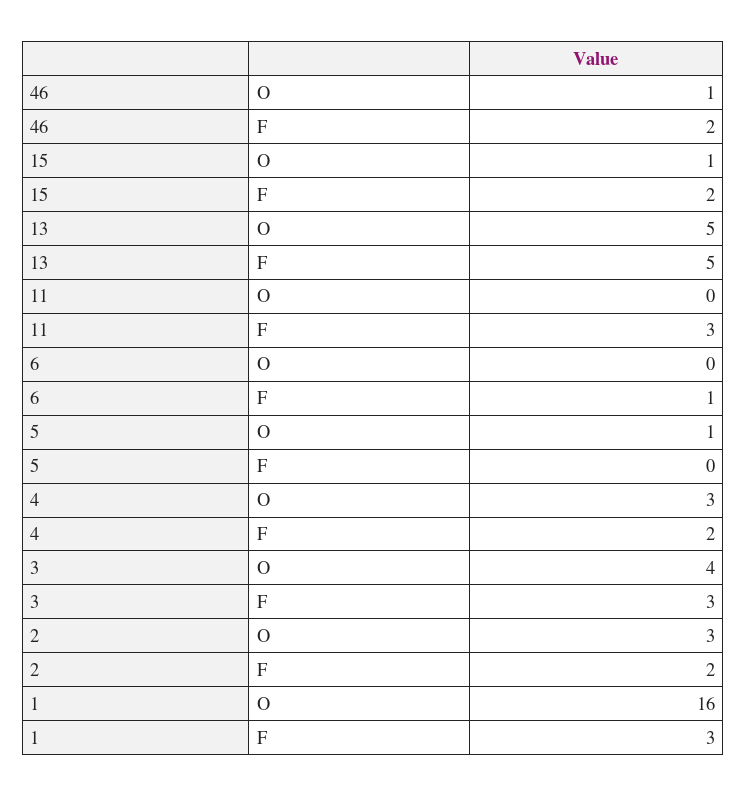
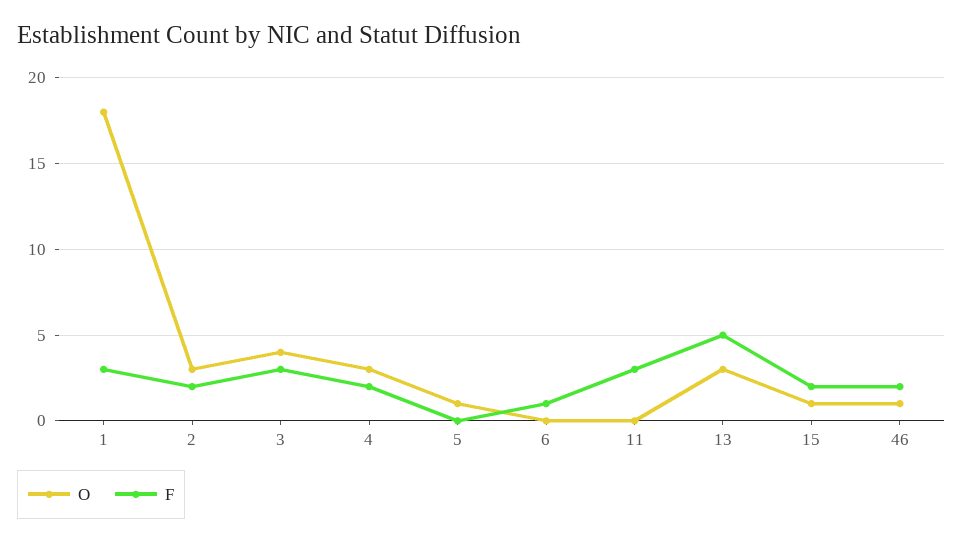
O, 13: 5 -> 3
O, 1: 16 -> 18

